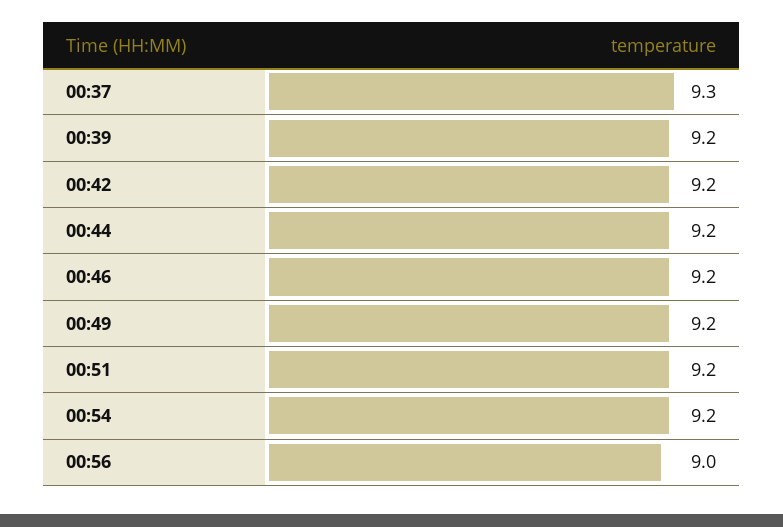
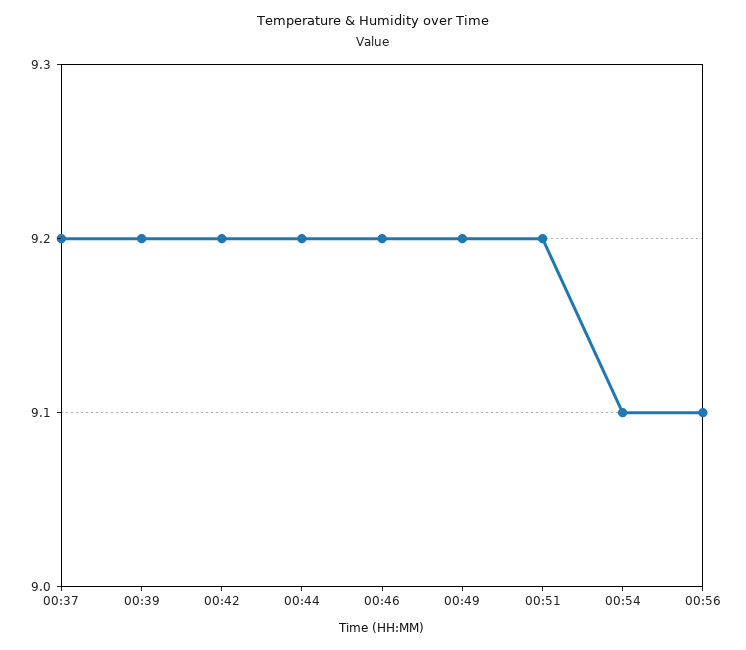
00:37: 9.3 -> 9.2
00:54: 9.2 -> 9.1
00:56: 9 -> 9.1

